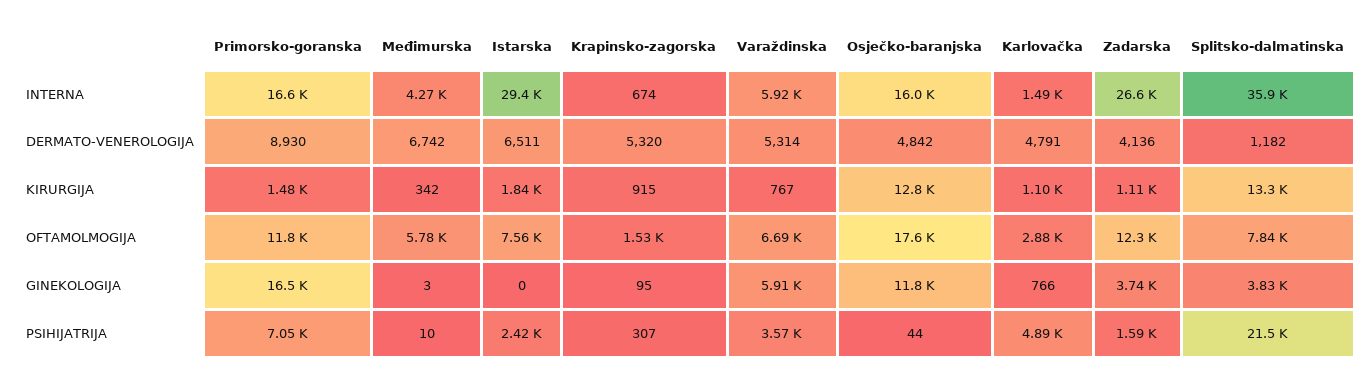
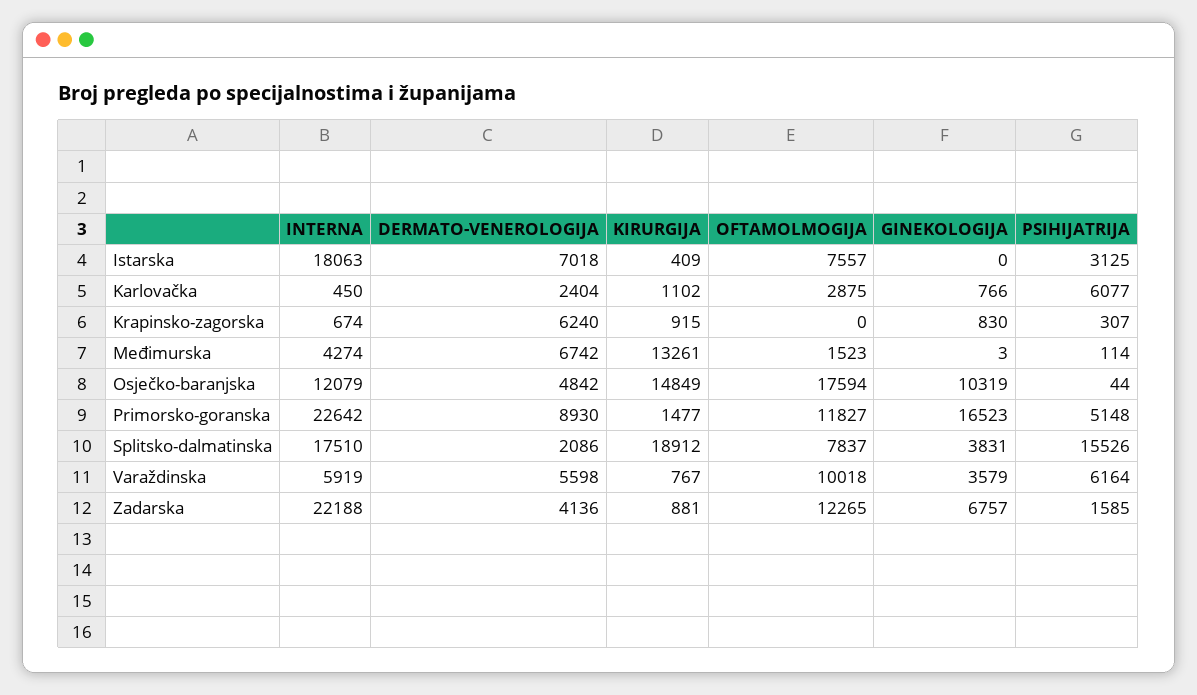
Primorsko-goranska, INTERNA: 16600 -> 22642
Istarska, INTERNA: 29400 -> 18063
Osječko-baranjska, INTERNA: 16000 -> 12079
Karlovačka, INTERNA: 1490 -> 450
Zadarska, INTERNA: 26600 -> 22188
Splitsko-dalmatinska, INTERNA: 35900 -> 17510
Istarska, DERMATO-VENEROLOGIJA: 6511 -> 7018
Krapinsko-zagorska, DERMATO-VENEROLOGIJA: 5320 -> 6240
Varaždinska, DERMATO-VENEROLOGIJA: 5314 -> 5598
Karlovačka, DERMATO-VENEROLOGIJA: 4791 -> 2404
Splitsko-dalmatinska, DERMATO-VENEROLOGIJA: 1182 -> 2086
Međimurska, KIRURGIJA: 342 -> 13261
Istarska, KIRURGIJA: 1840 -> 409
Osječko-baranjska, KIRURGIJA: 12800 -> 14849
Zadarska, KIRURGIJA: 1110 -> 881
Splitsko-dalmatinska, KIRURGIJA: 13300 -> 18912
Međimurska, OFTAMOLMOGIJA: 5780 -> 1523
Krapinsko-zagorska, OFTAMOLMOGIJA: 1530 -> 0
Varaždinska, OFTAMOLMOGIJA: 6690 -> 10018
Krapinsko-zagorska, GINEKOLOGIJA: 95 -> 830
Varaždinska, GINEKOLOGIJA: 5910 -> 3579
Osječko-baranjska, GINEKOLOGIJA: 11800 -> 10319
Zadarska, GINEKOLOGIJA: 3740 -> 6757
Primorsko-goranska, PSIHIJATRIJA: 7050 -> 5148
Međimurska, PSIHIJATRIJA: 10 -> 114
Istarska, PSIHIJATRIJA: 2420 -> 3125
Varaždinska, PSIHIJATRIJA: 3570 -> 6164
Karlovačka, PSIHIJATRIJA: 4890 -> 6077
Splitsko-dalmatinska, PSIHIJATRIJA: 21500 -> 15526

